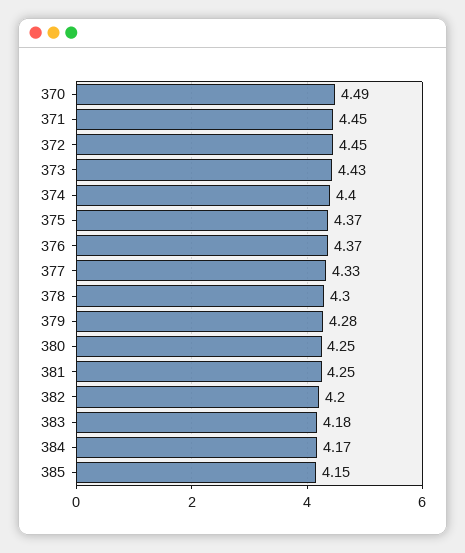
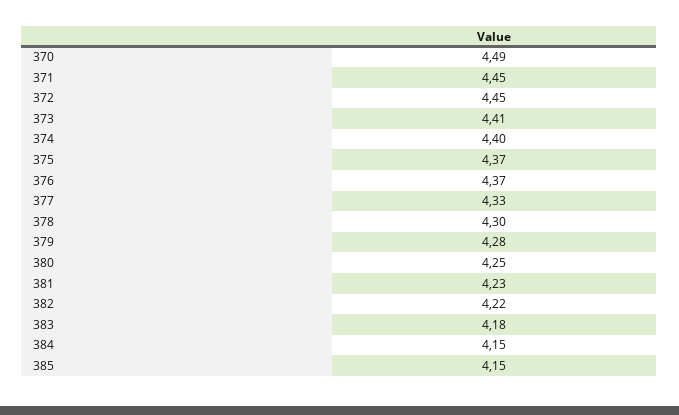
373: 4.43 -> 4.41
381: 4.25 -> 4.23
382: 4.2 -> 4.22
384: 4.17 -> 4.15

